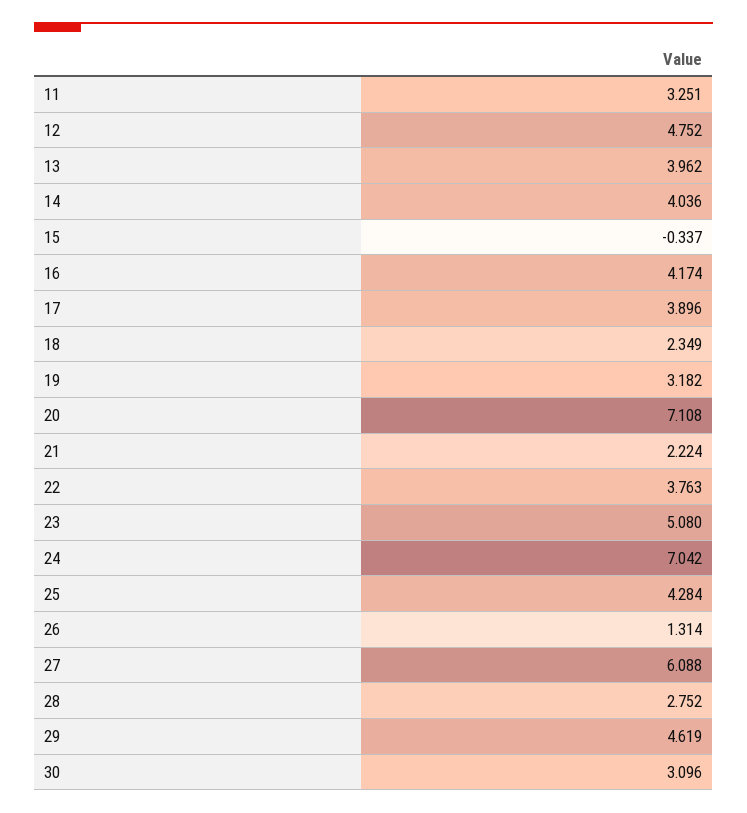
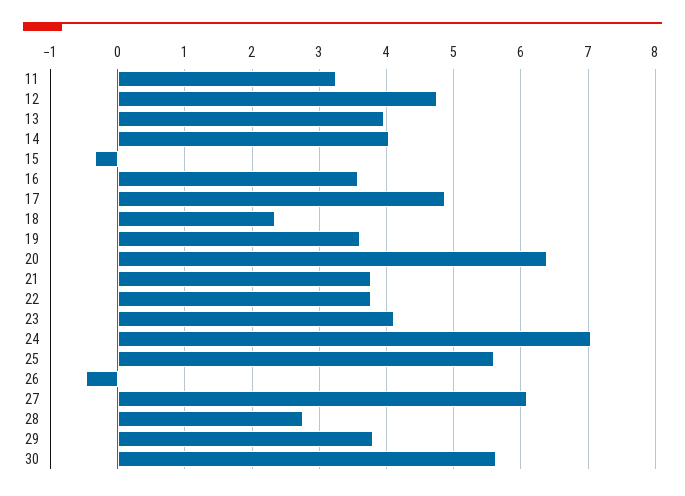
16: 4.174 -> 3.6
17: 3.896 -> 4.9
19: 3.182 -> 3.6
20: 7.108 -> 6.4
21: 2.224 -> 3.8
23: 5.08 -> 4.1
25: 4.284 -> 5.6
26: 1.314 -> -0.5
29: 4.619 -> 3.8
30: 3.096 -> 5.6

